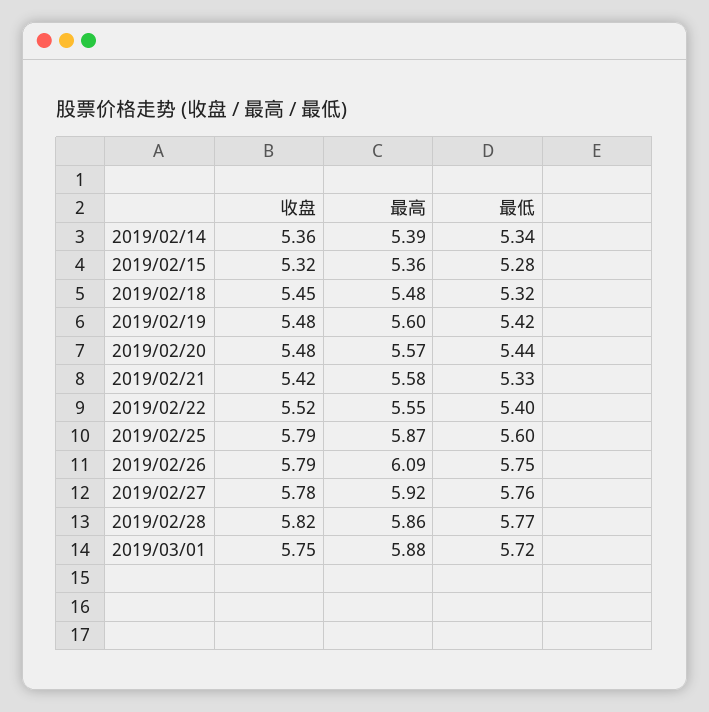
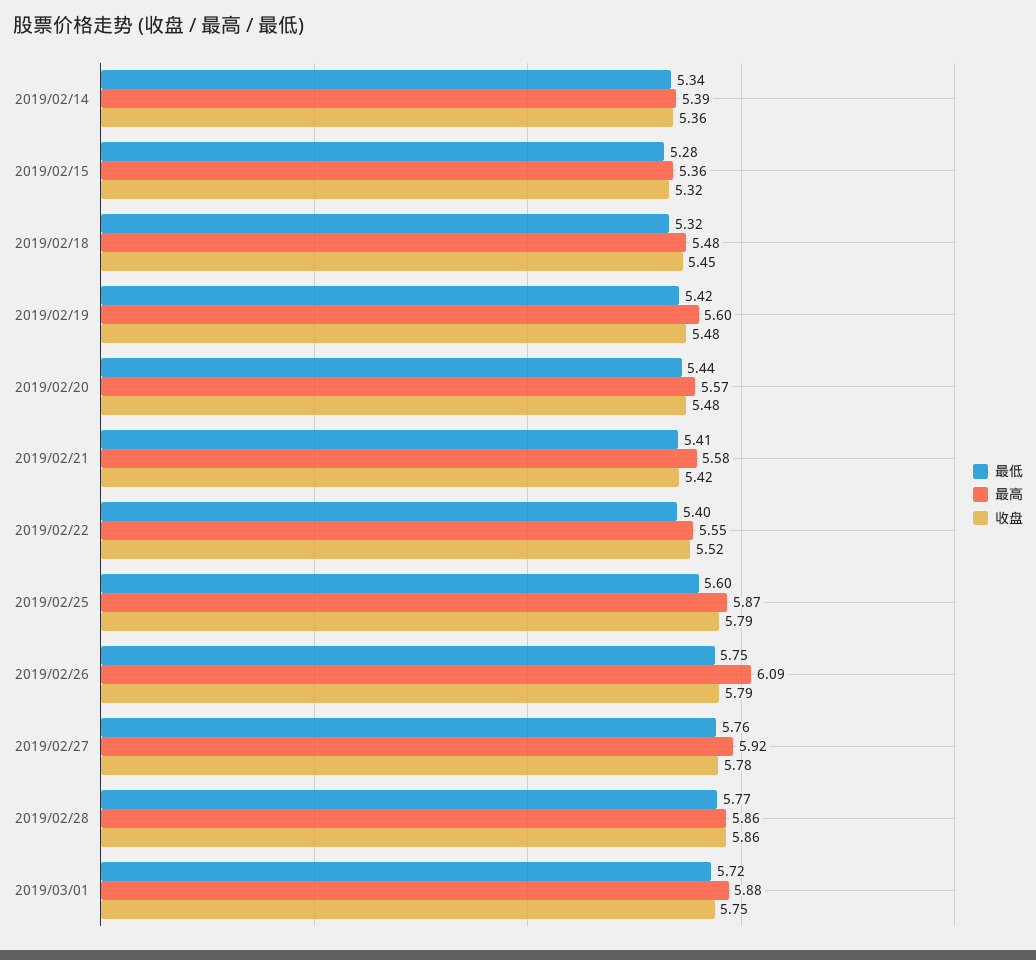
最低, 2019/02/21: 5.33 -> 5.41
收盘, 2019/02/28: 5.82 -> 5.86

